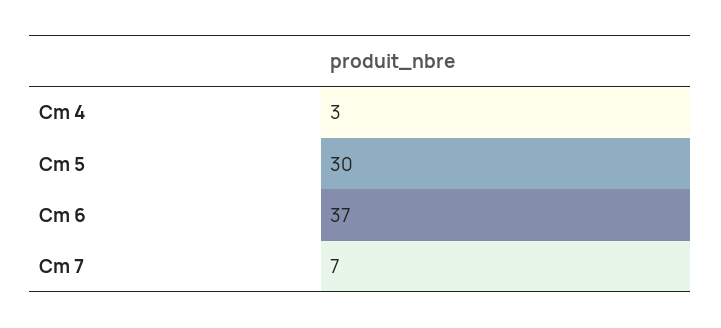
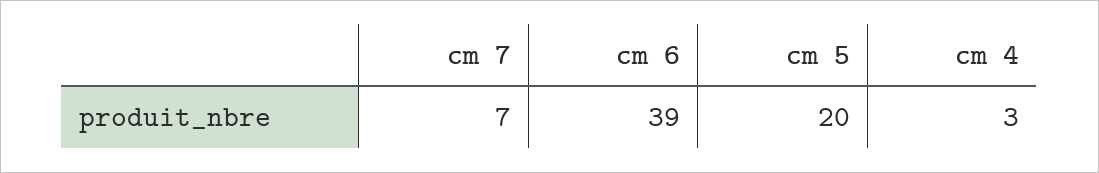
Cm 5: 30 -> 20
Cm 6: 37 -> 39

